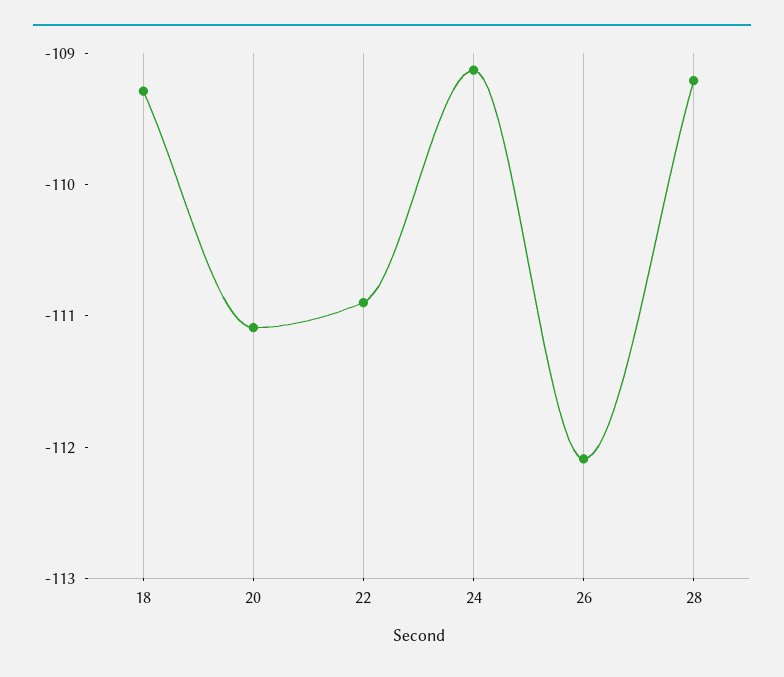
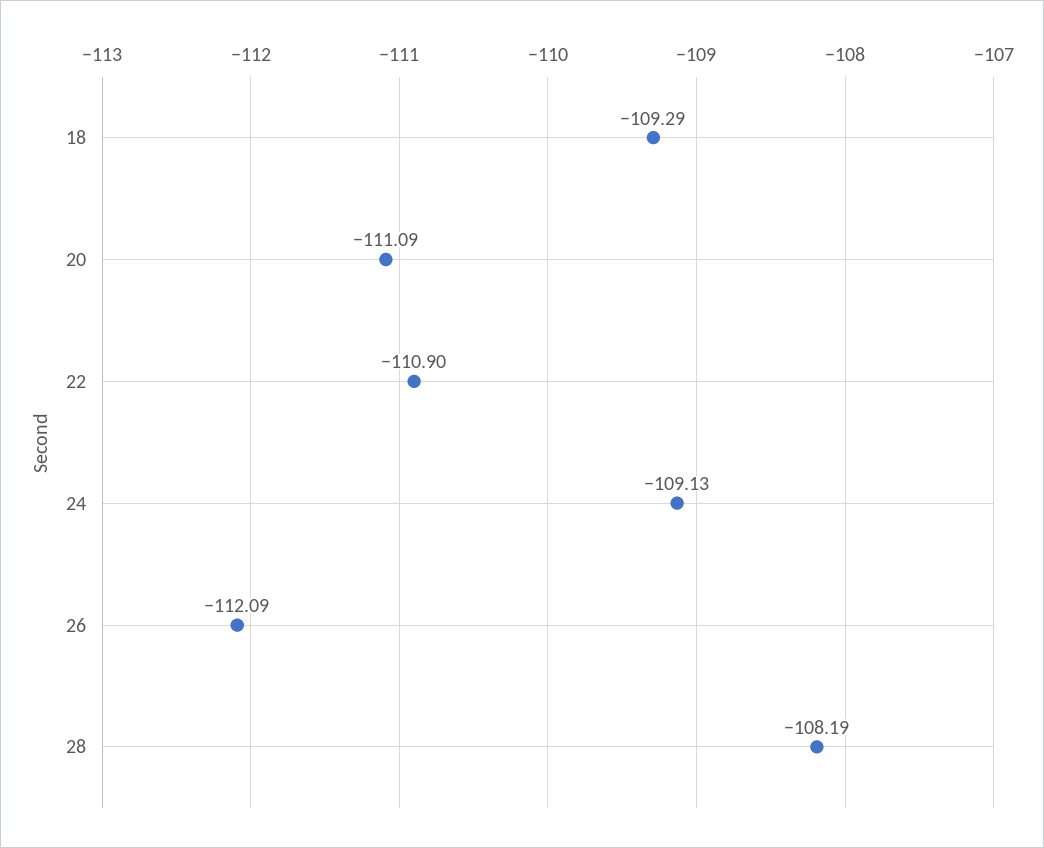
28: -109.2 -> -108.19

